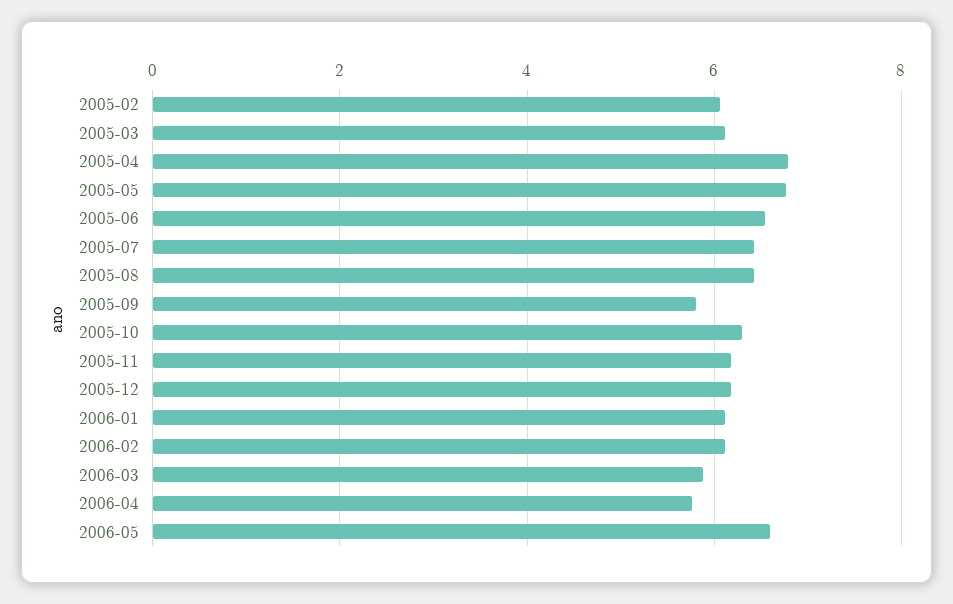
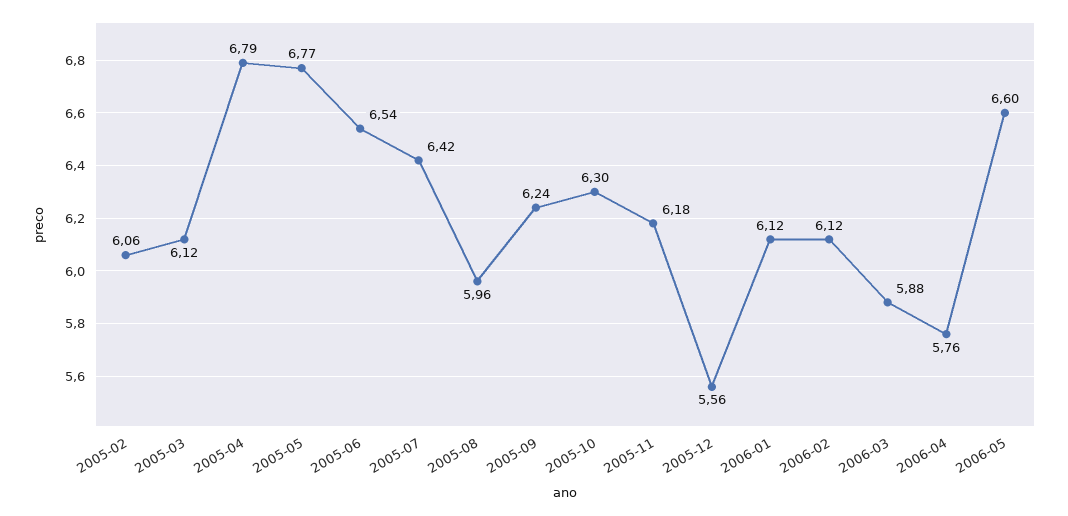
2005-08: 6.4 -> 5.96
2005-09: 5.8 -> 6.24
2005-12: 6.2 -> 5.56

